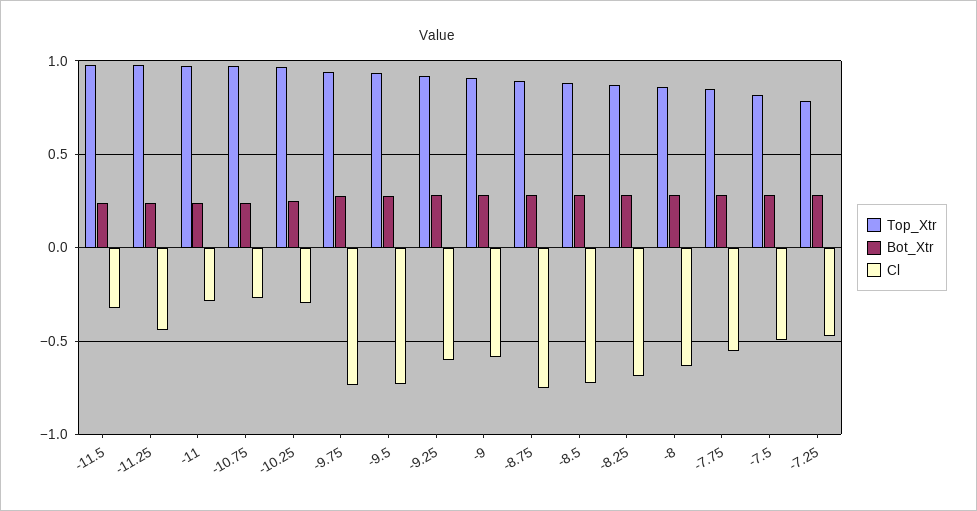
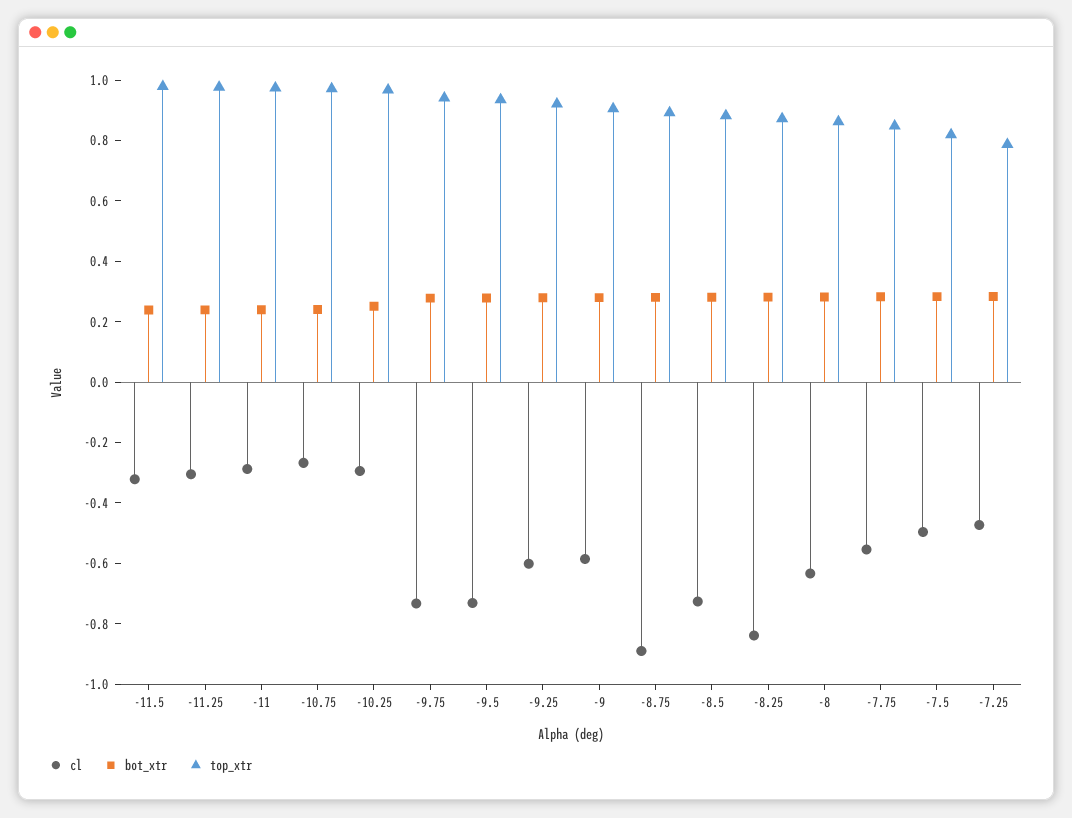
Cl, -11.25: -0.45 -> -0.3
Cl, -8.75: -0.75 -> -0.9
Cl, -8.25: -0.7 -> -0.85

